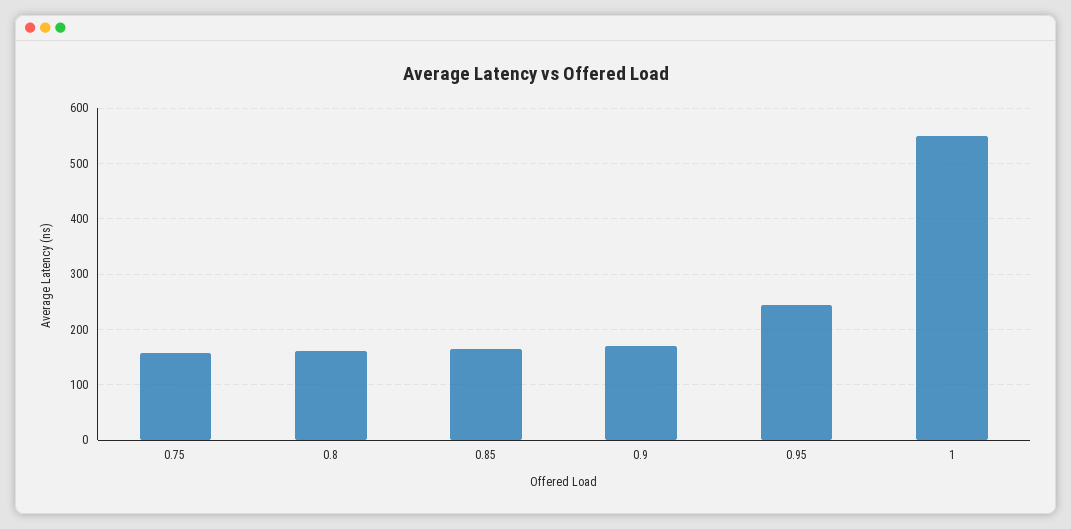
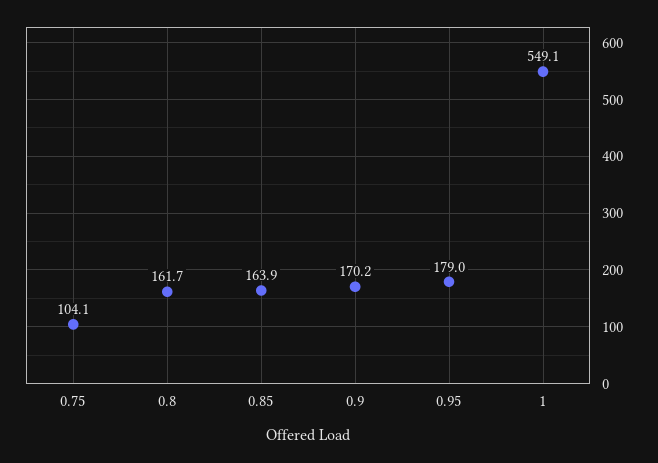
0.75: 160 -> 104.1
0.95: 240 -> 179

